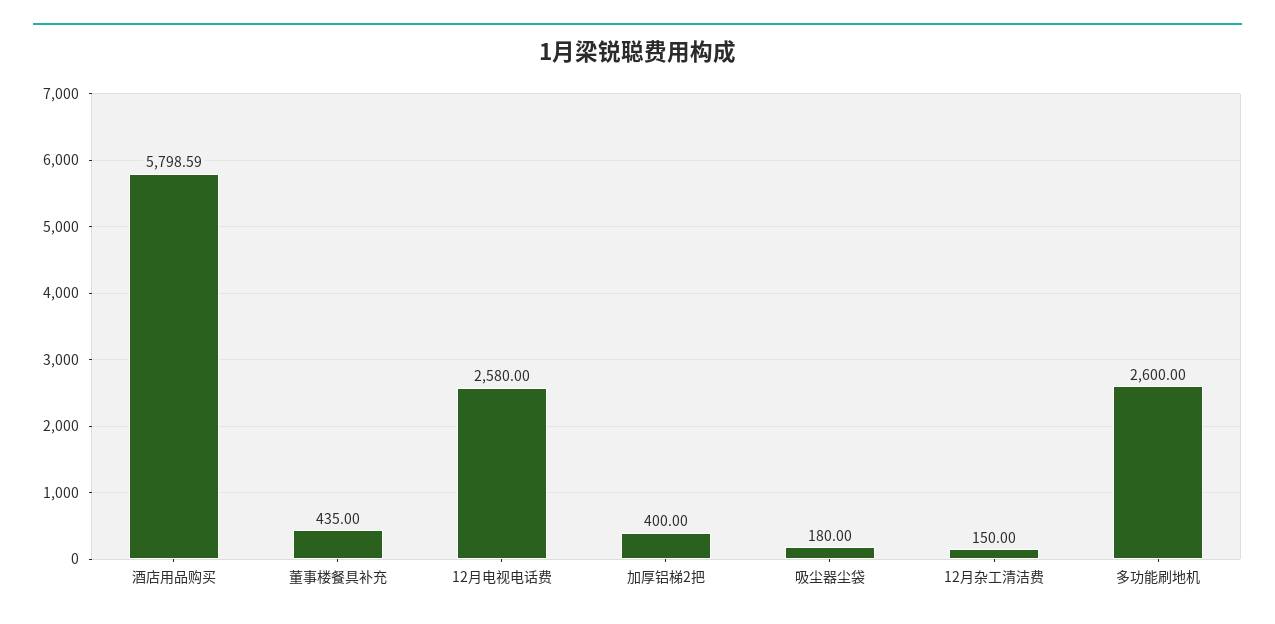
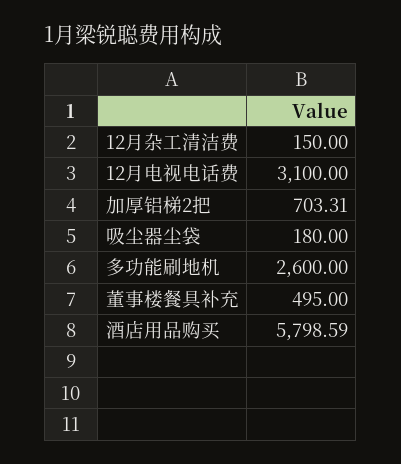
董事楼餐具补充: 435 -> 495
12月电视电话费: 2580 -> 3100
加厚铝梯2把: 400 -> 703.31

